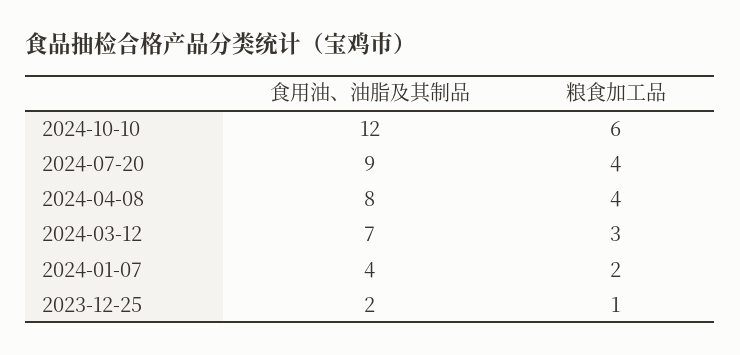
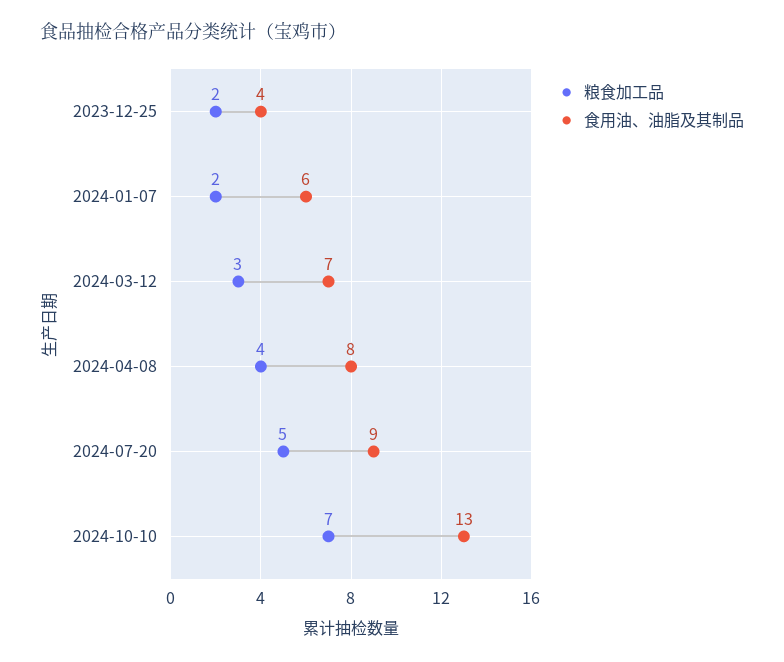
食用油、油脂及其制品, 2024-10-10: 12 -> 13
粮食加工品, 2024-10-10: 6 -> 7
粮食加工品, 2024-07-20: 4 -> 5
食用油、油脂及其制品, 2024-01-07: 4 -> 6
食用油、油脂及其制品, 2023-12-25: 2 -> 4
粮食加工品, 2023-12-25: 1 -> 2

